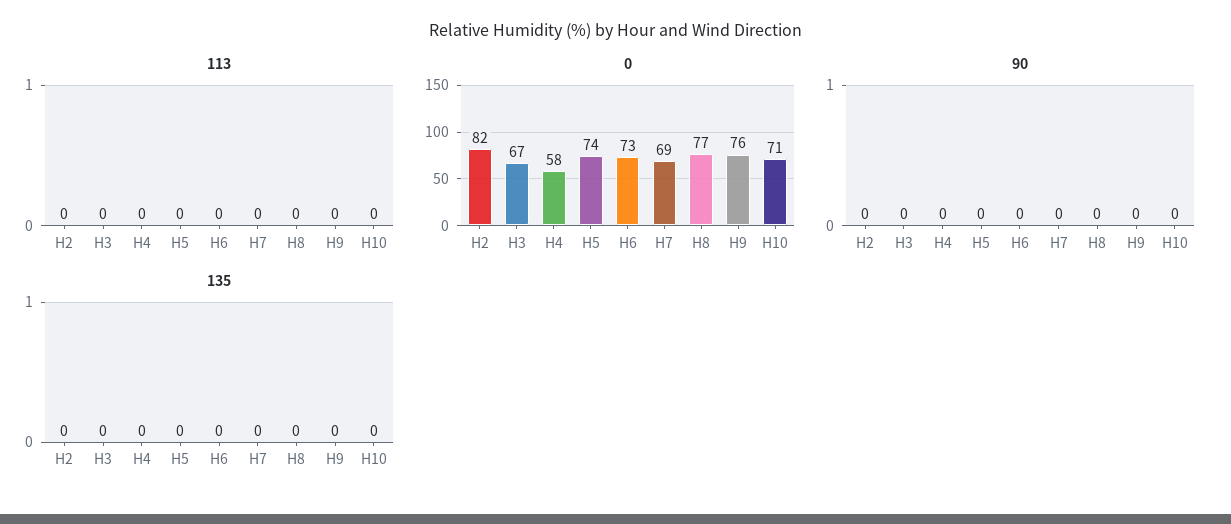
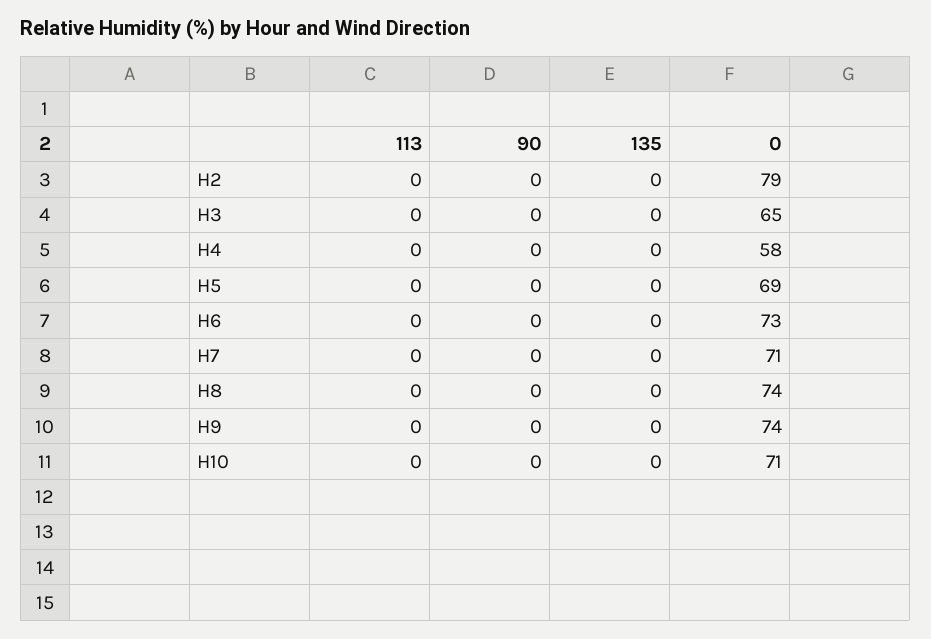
0, H2: 82 -> 79
0, H3: 67 -> 65
0, H5: 74 -> 69
0, H7: 69 -> 71
0, H8: 77 -> 74
0, H9: 76 -> 74

